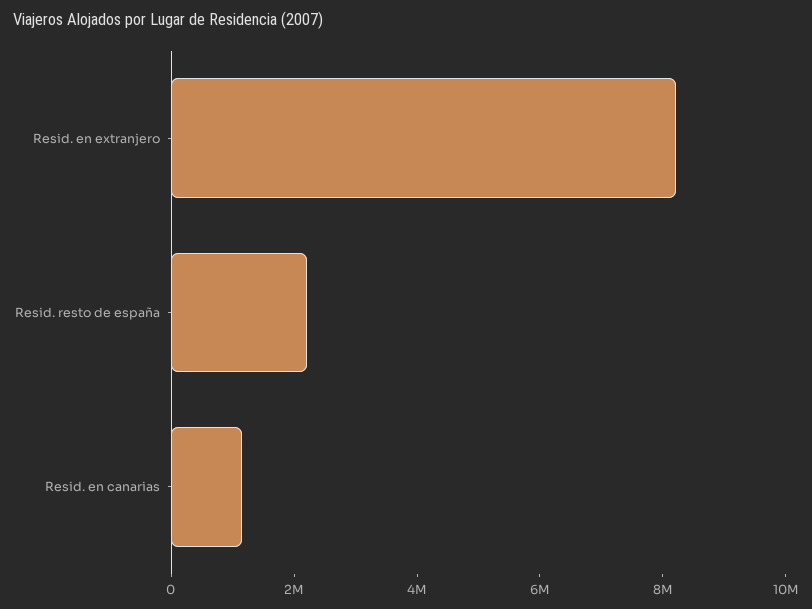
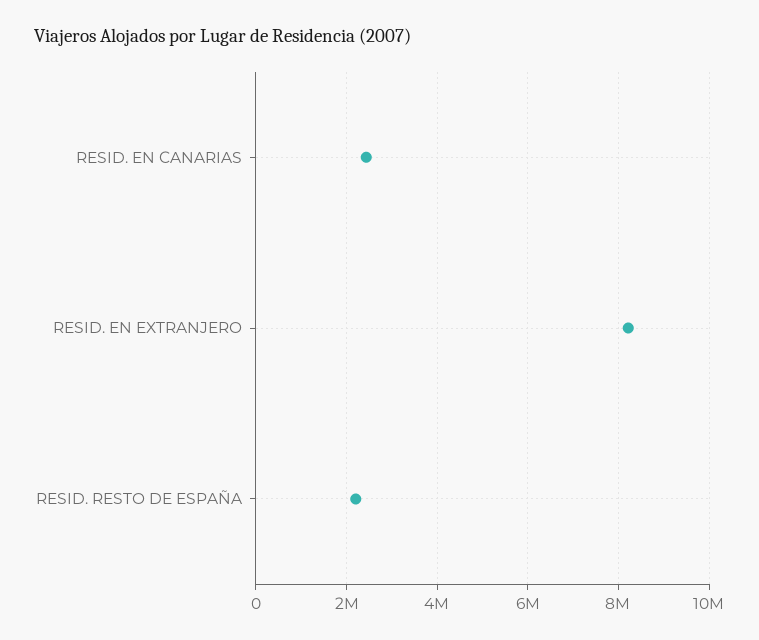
Resid. en canarias: 1000000 -> 2400000

